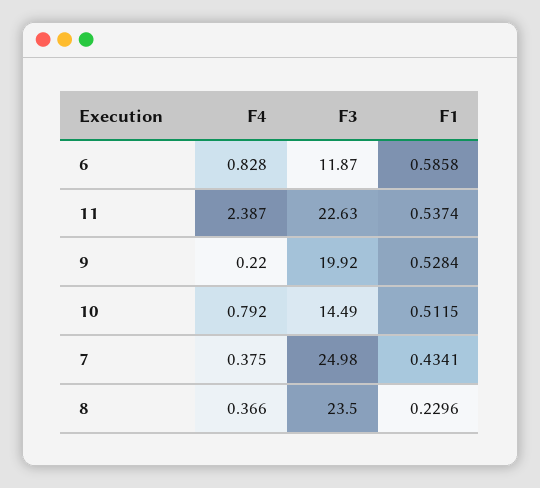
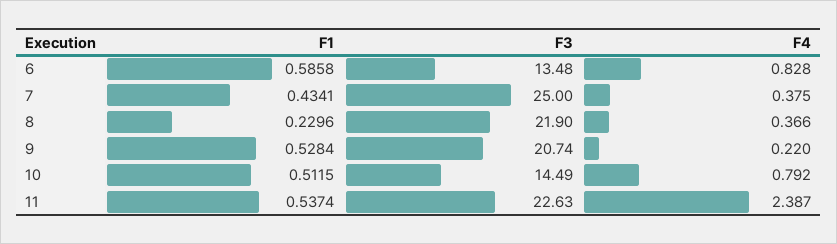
F3, 6: 11.87 -> 13.48
F3, 9: 19.92 -> 20.74
F3, 7: 24.98 -> 25
F3, 8: 23.5 -> 21.9

